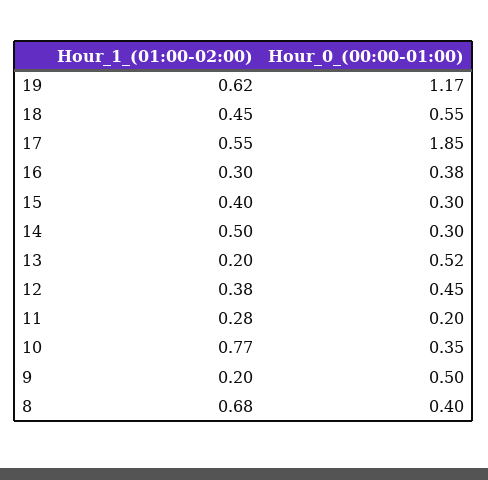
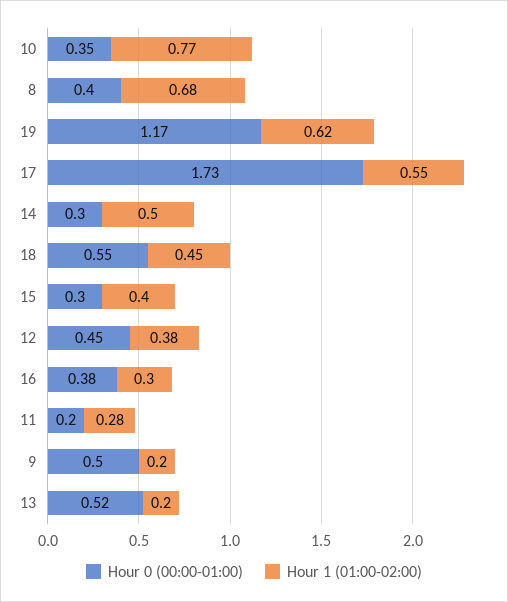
Hour_0_(00:00-01:00), 17: 1.85 -> 1.73

